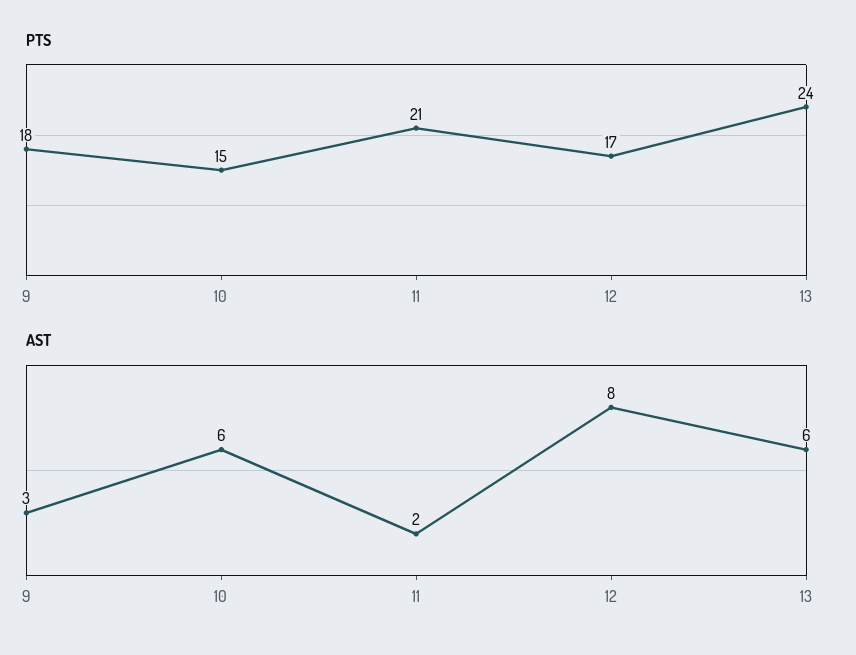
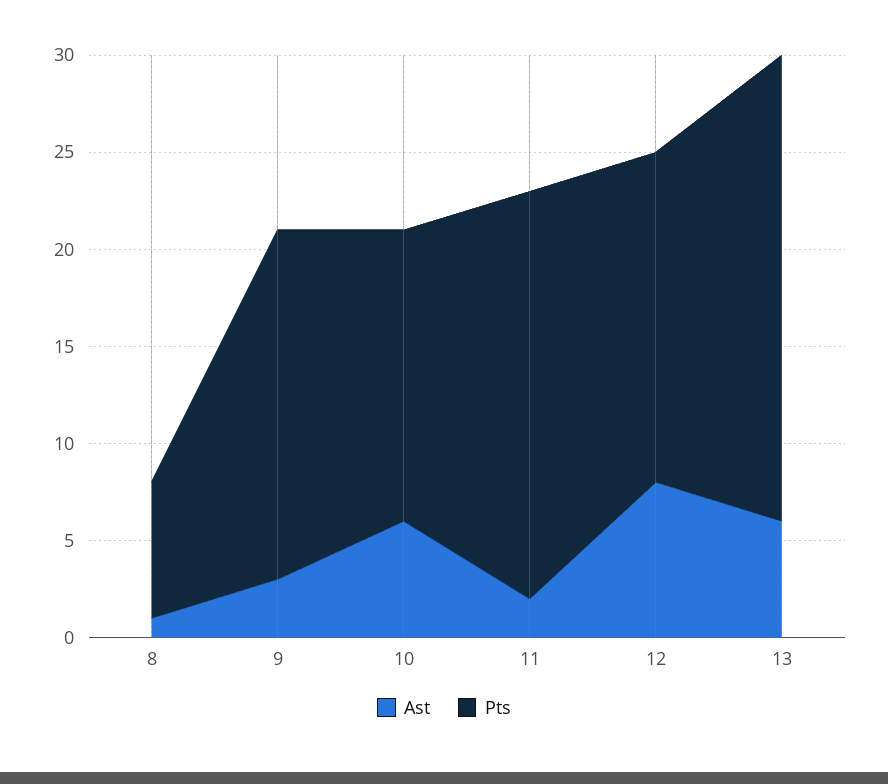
AST, 8: none -> 1
PTS, 8: none -> 7

